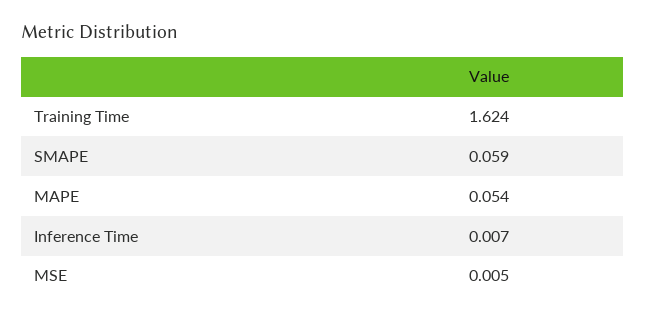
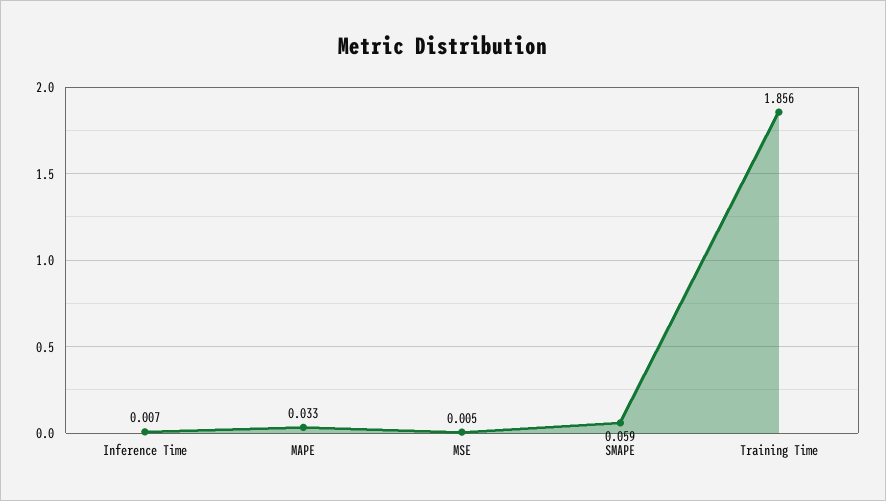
Training Time: 1.624 -> 1.856
MAPE: 0.054 -> 0.033

